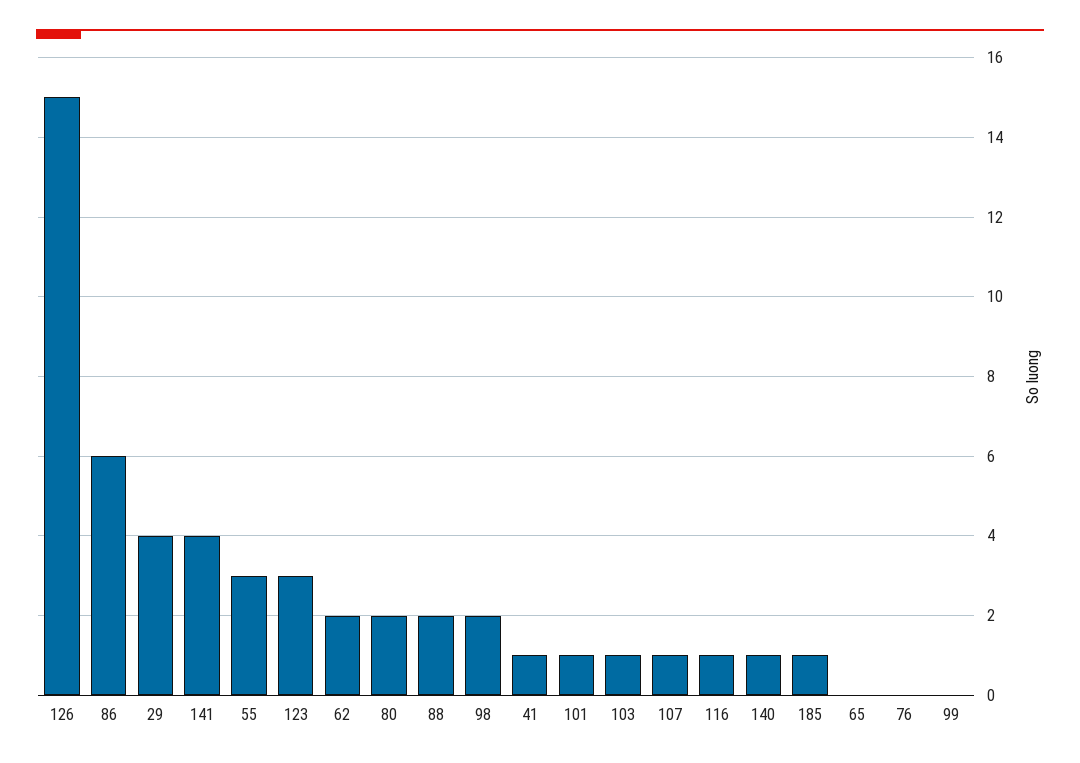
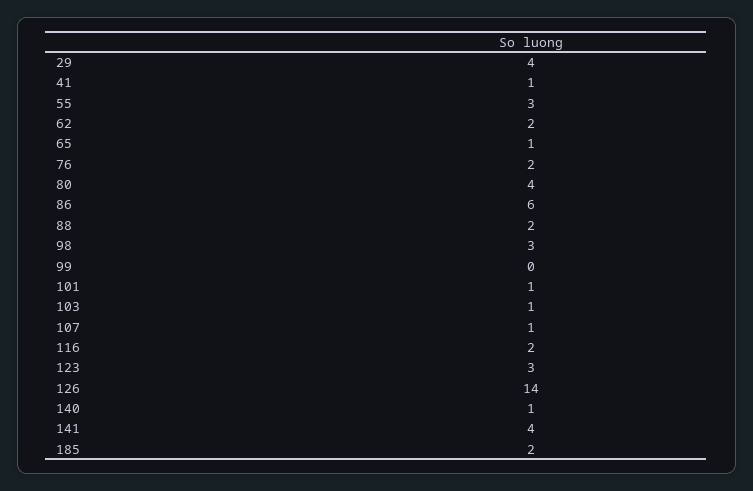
126: 15 -> 14
80: 2 -> 4
98: 2 -> 3
116: 1 -> 2
185: 1 -> 2
65: 0 -> 1
76: 0 -> 2

